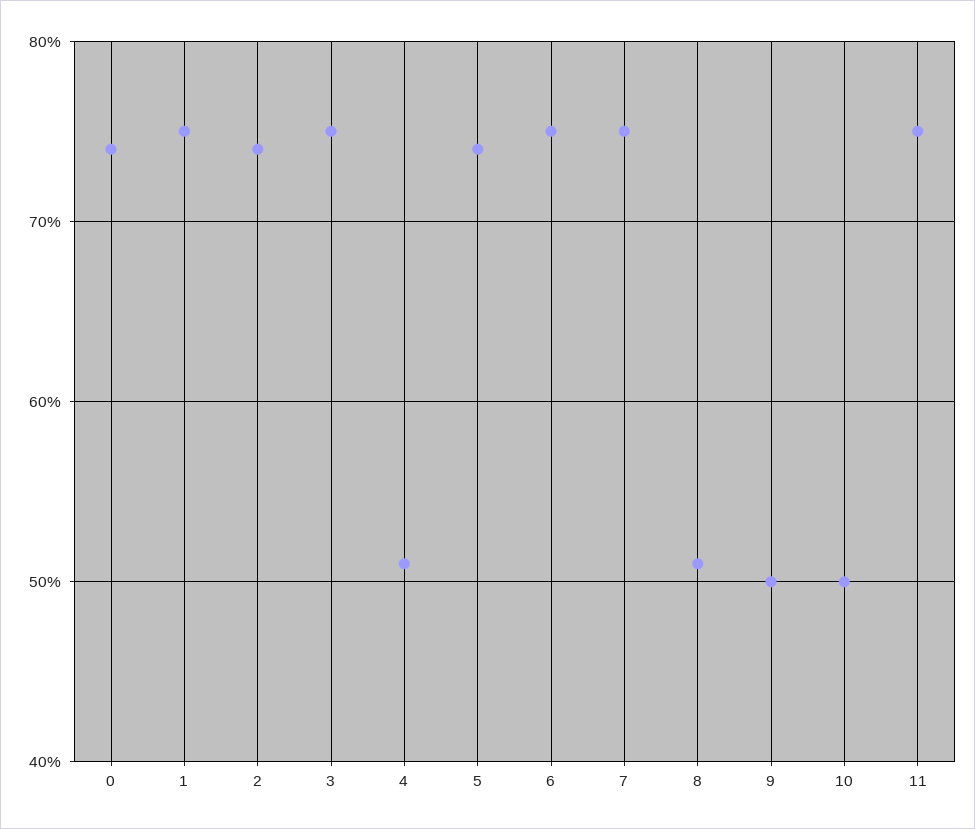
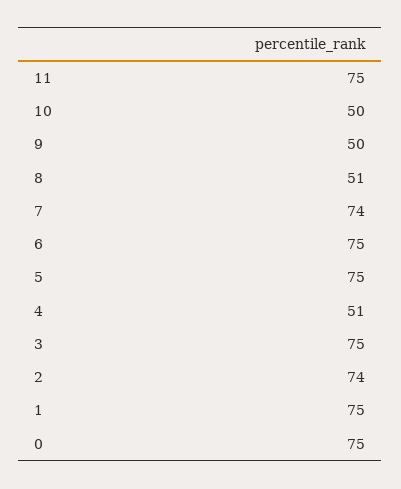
0: 74 -> 75
5: 74 -> 75
7: 75 -> 74

